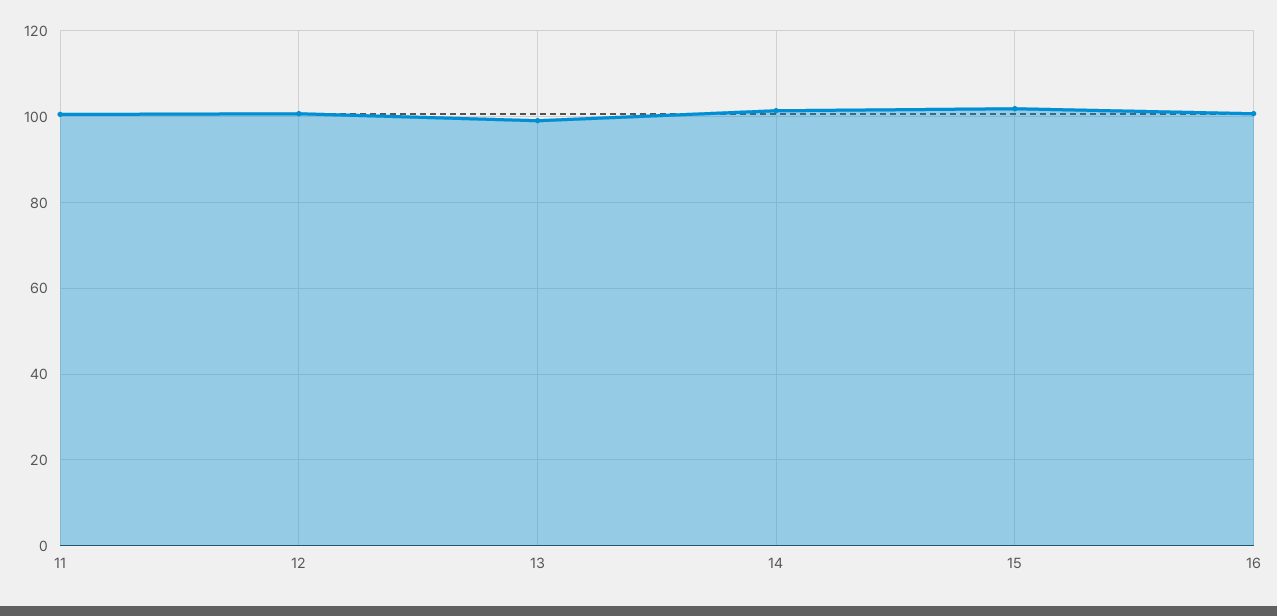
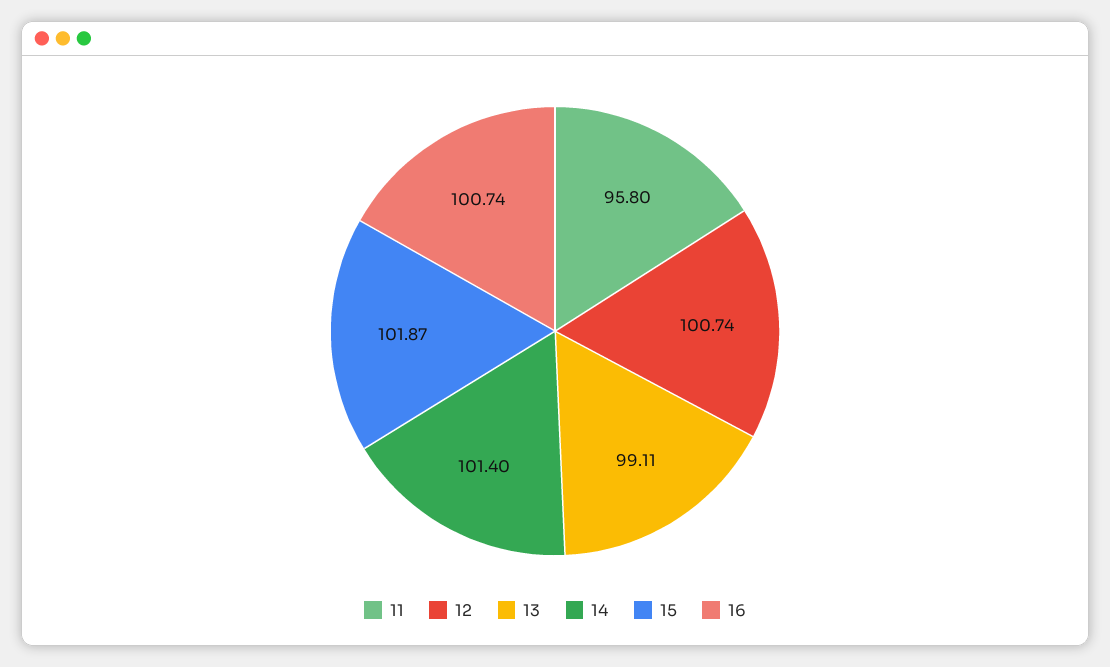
11: 100 -> 95.8

